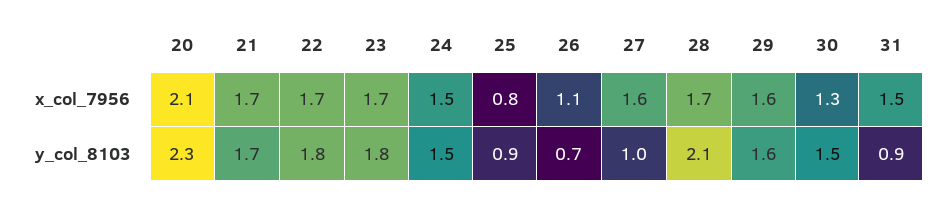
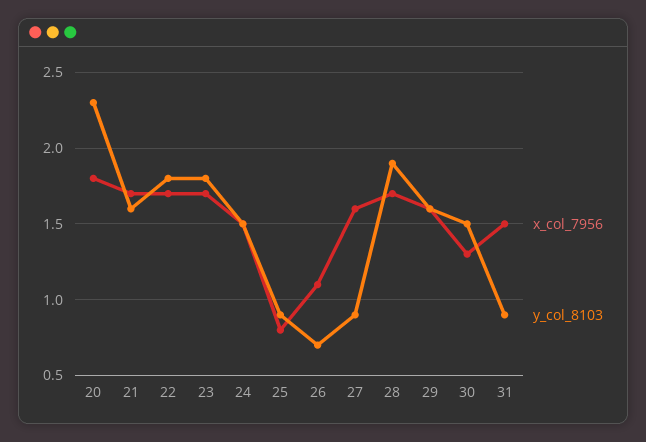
x_col_7956, 20: 2.1 -> 1.8
y_col_8103, 21: 1.7 -> 1.6
y_col_8103, 27: 1 -> 0.9
y_col_8103, 28: 2.1 -> 1.9

